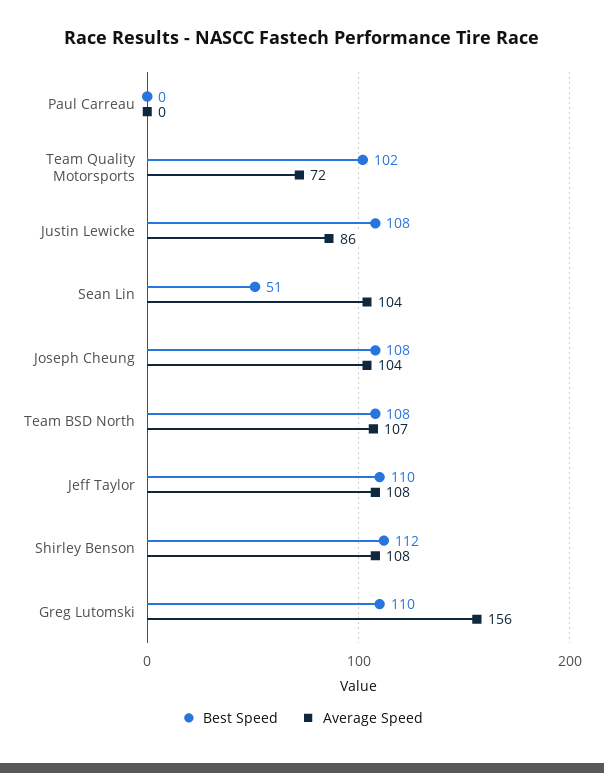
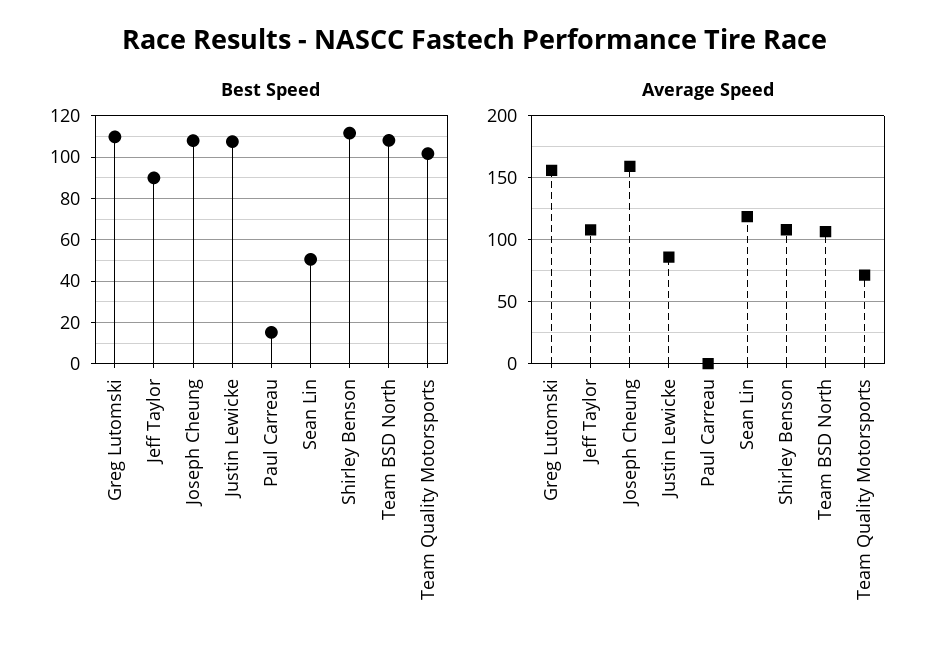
Best Speed, Paul Carreau: 0 -> 15
Average Speed, Sean Lin: 104 -> 120
Average Speed, Joseph Cheung: 104 -> 160
Best Speed, Jeff Taylor: 110 -> 90

